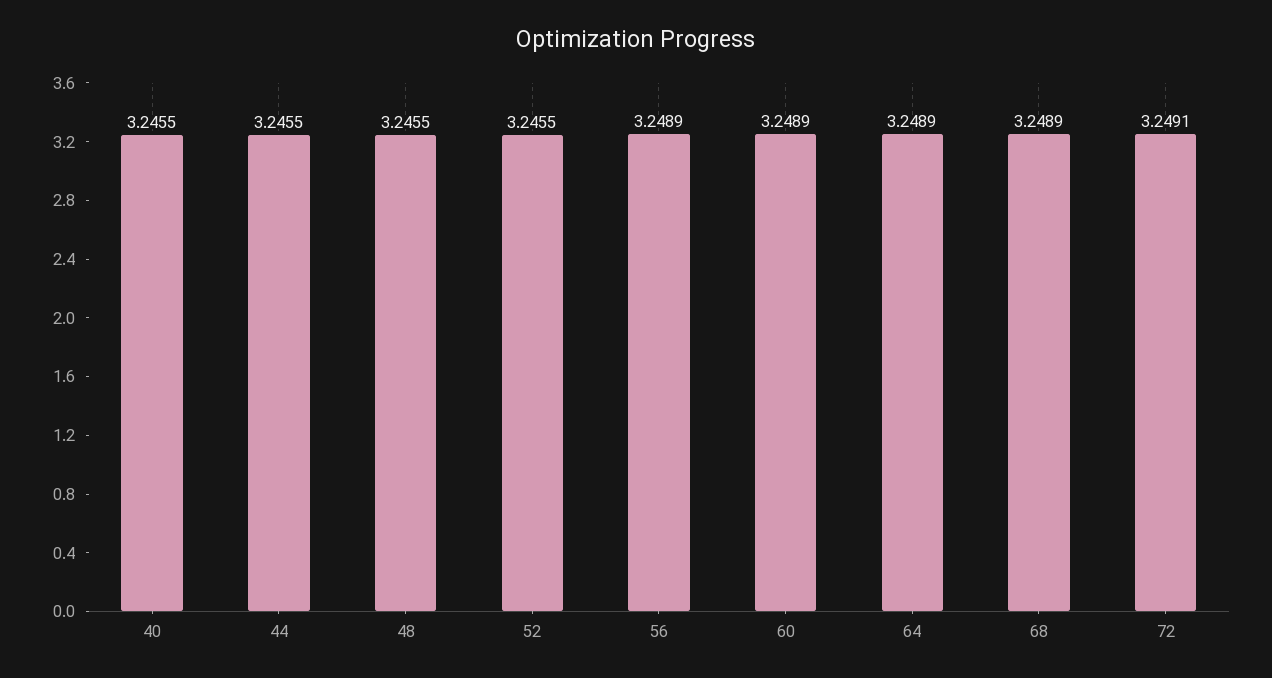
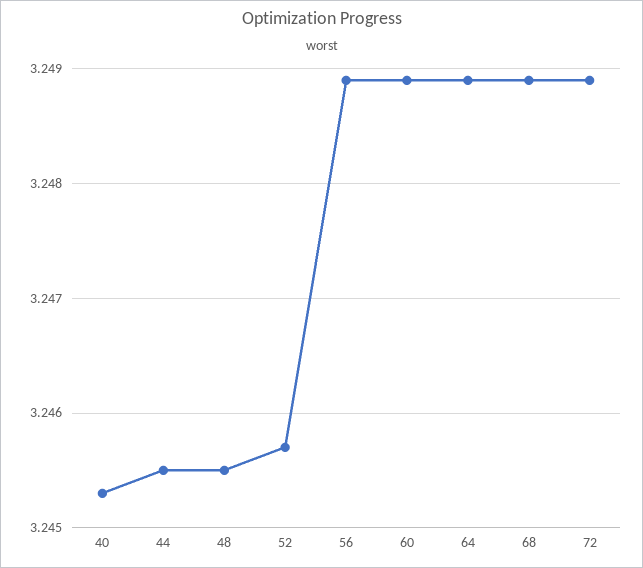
40: 3.2455 -> 3.2453
52: 3.2455 -> 3.2457
72: 3.2491 -> 3.2489

